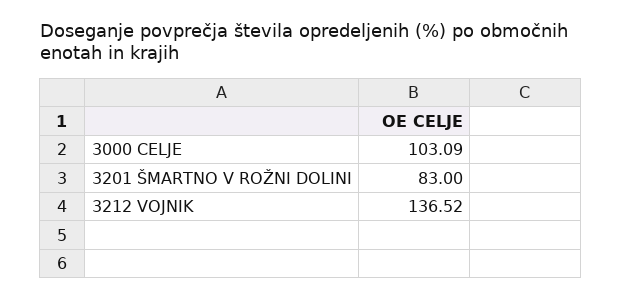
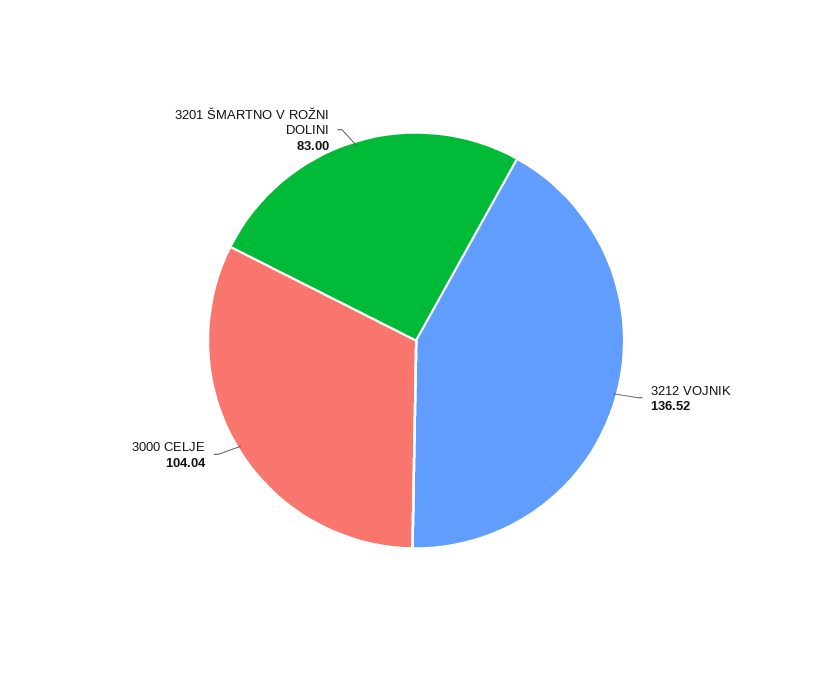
3000 CELJE: 103.09 -> 104.04

